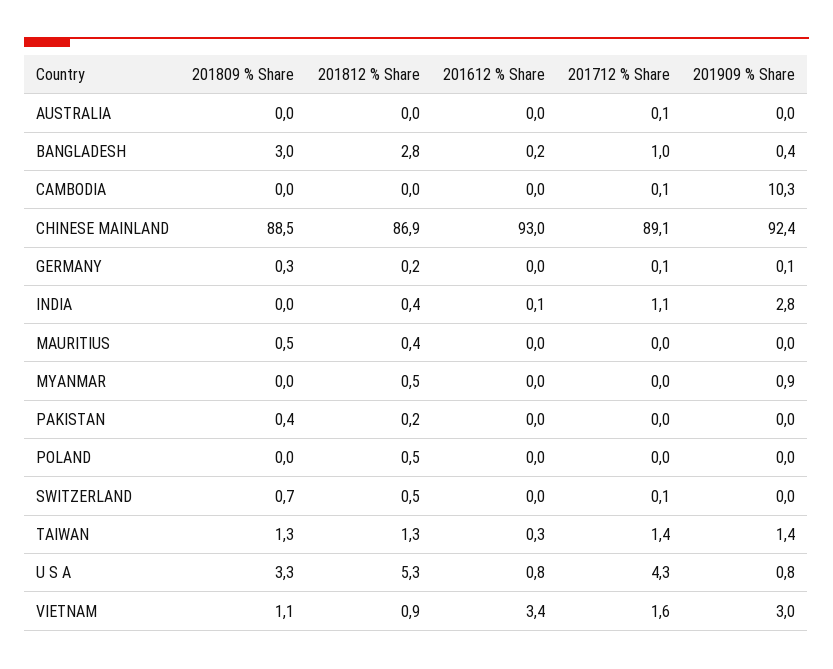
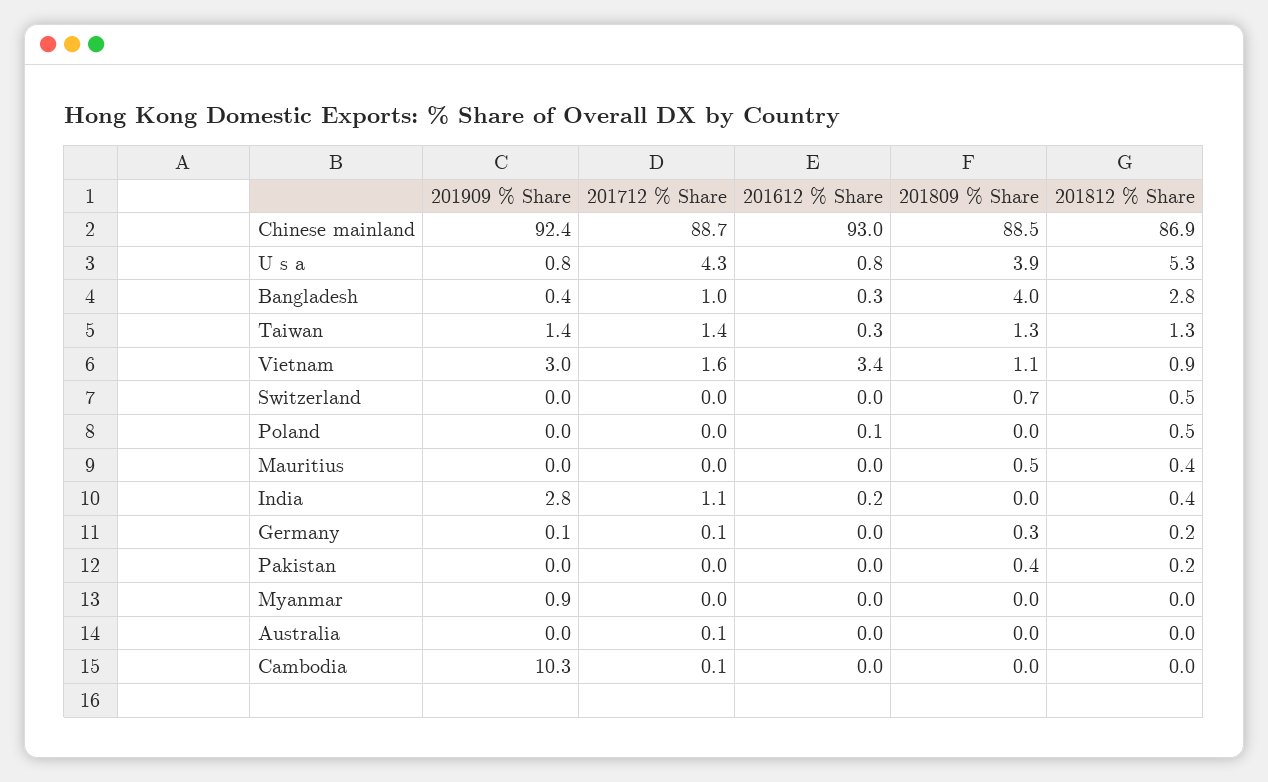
201809 % Share, BANGLADESH: 3 -> 4
201612 % Share, BANGLADESH: 0.2 -> 0.3
201712 % Share, CHINESE MAINLAND: 89.1 -> 88.7
201612 % Share, INDIA: 0.1 -> 0.2
201812 % Share, MYANMAR: 0.5 -> 0
201612 % Share, POLAND: 0 -> 0.1
201712 % Share, SWITZERLAND: 0.1 -> 0
201809 % Share, U S A: 3.3 -> 3.9

